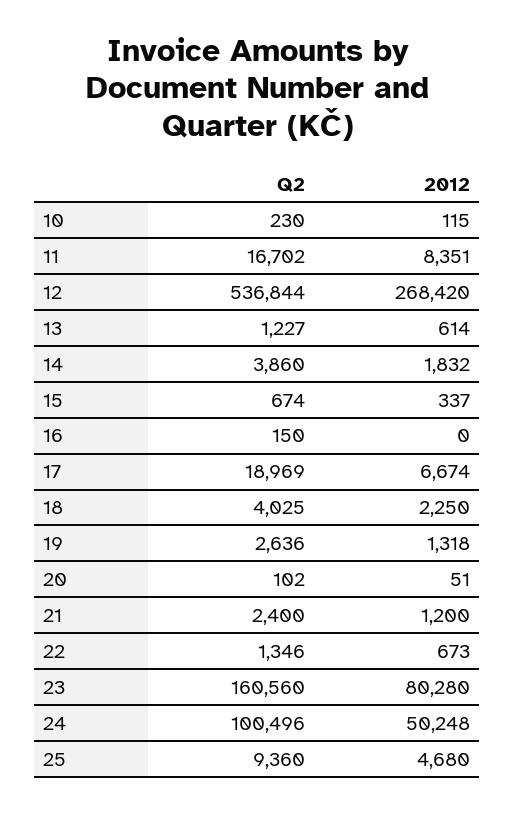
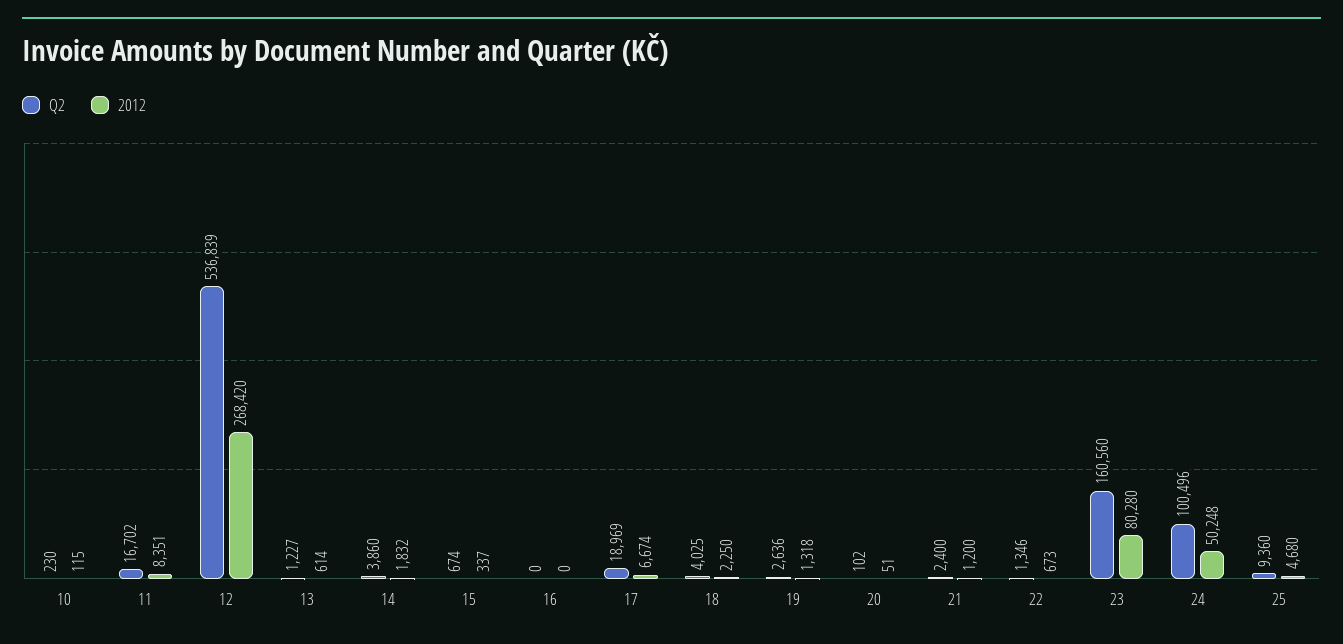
Q2, 12: 536844 -> 536839
Q2, 16: 150 -> 0

